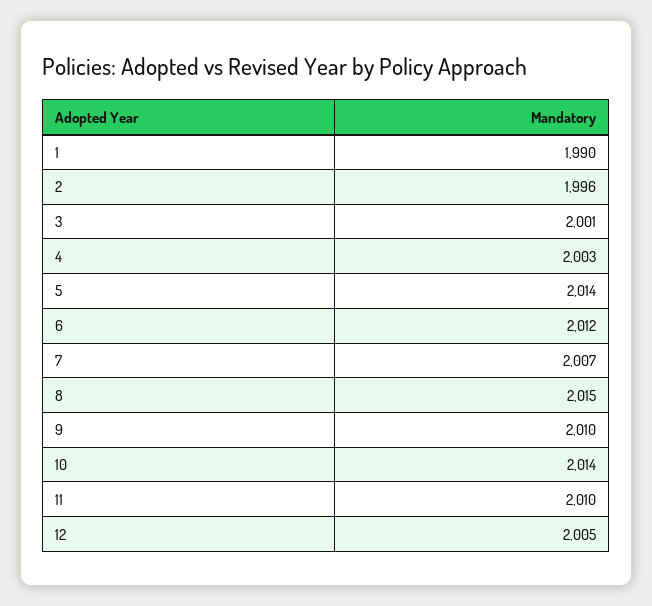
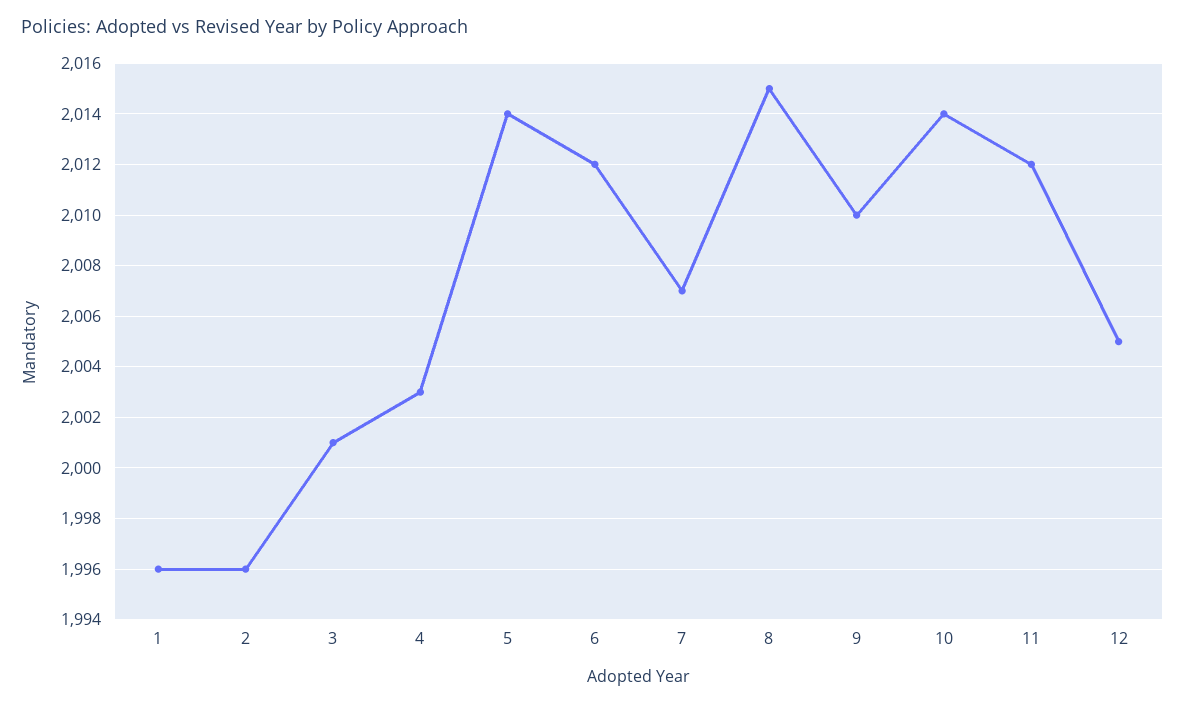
1: 1990 -> 1996
11: 2010 -> 2012

